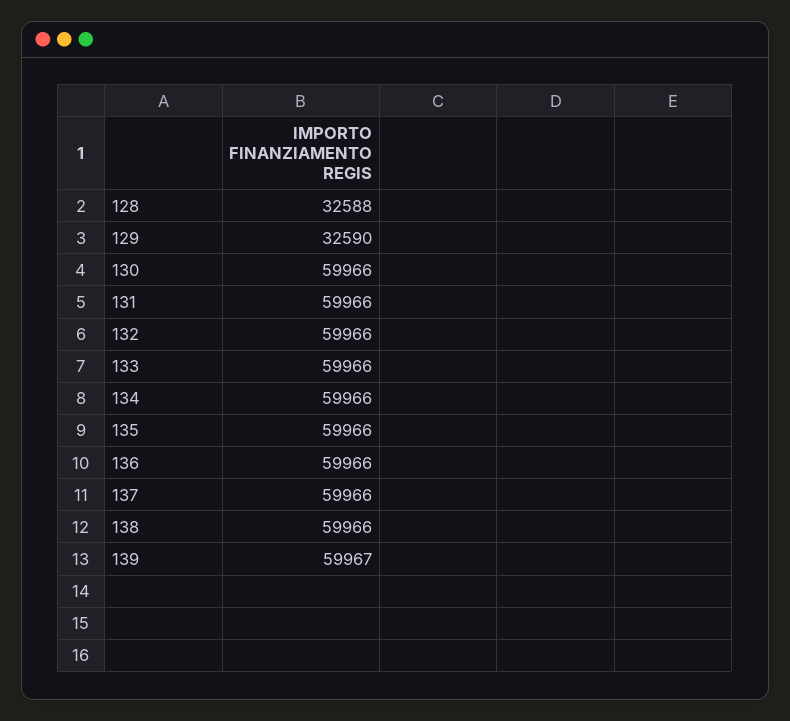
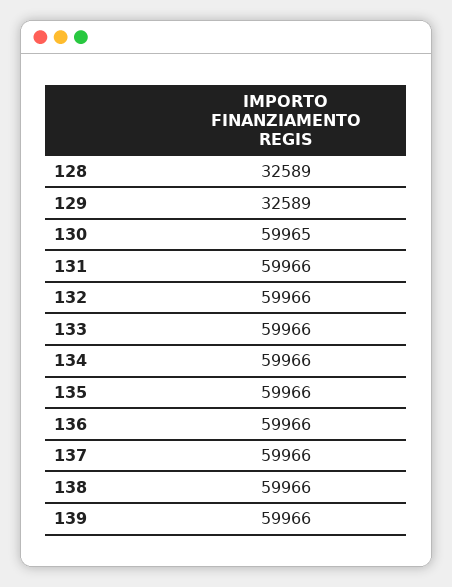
128: 32588 -> 32589
129: 32590 -> 32589
130: 59966 -> 59965
139: 59967 -> 59966

